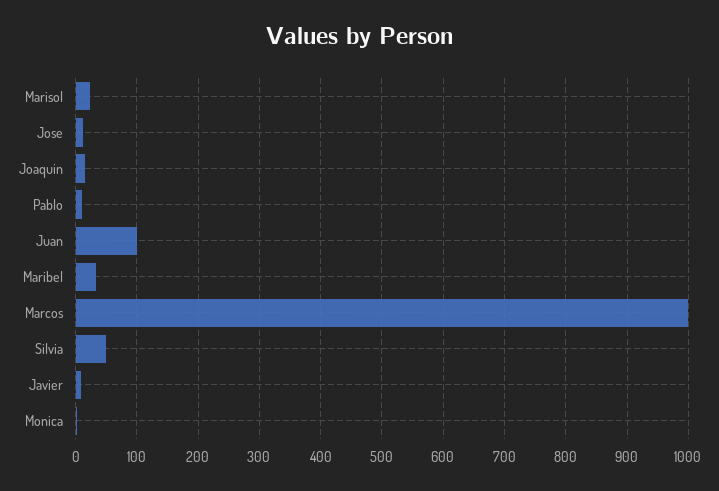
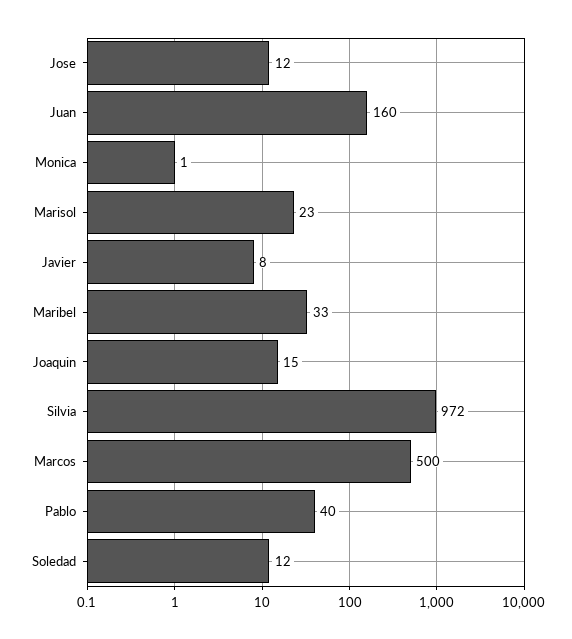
Pablo: 10 -> 40
Juan: 100 -> 160
Marcos: 1000 -> 500
Silvia: 50 -> 972
Soledad: none -> 12

